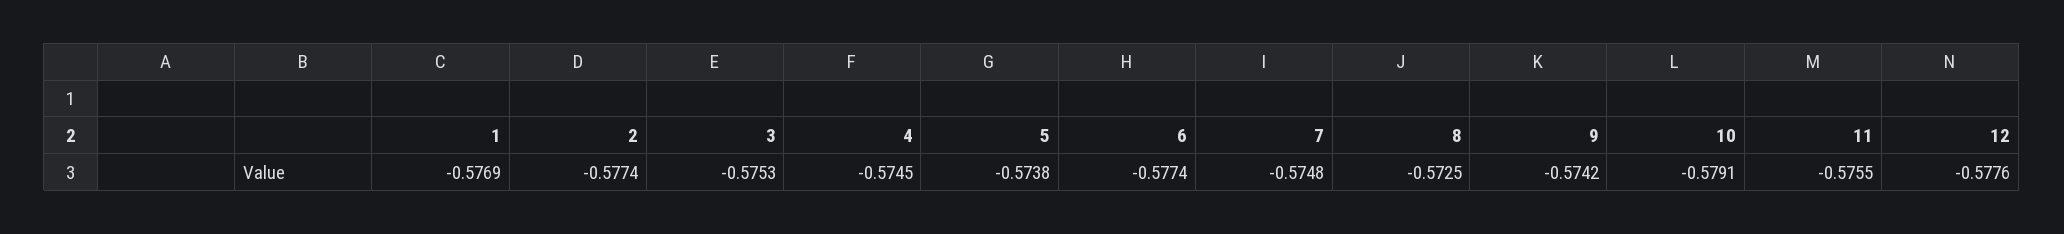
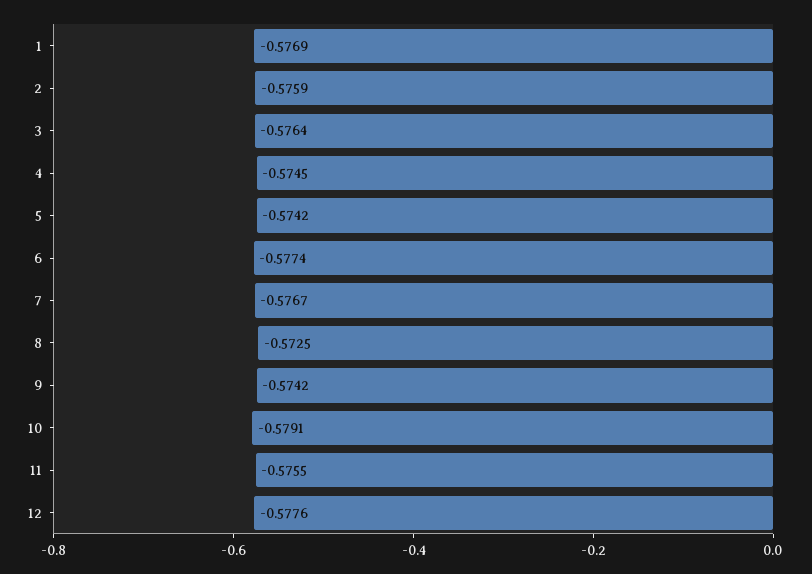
2: -0.5774 -> -0.5759
3: -0.5753 -> -0.5764
5: -0.5738 -> -0.5742
7: -0.5748 -> -0.5767

